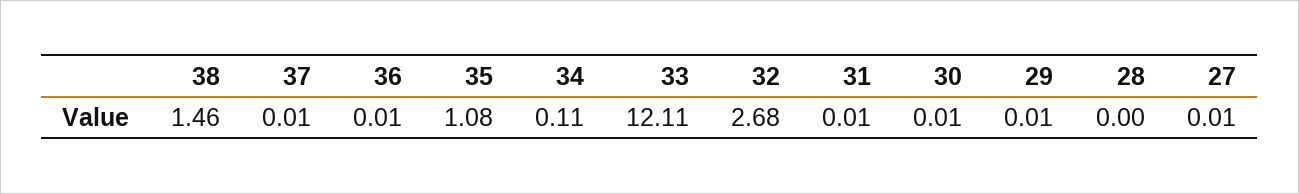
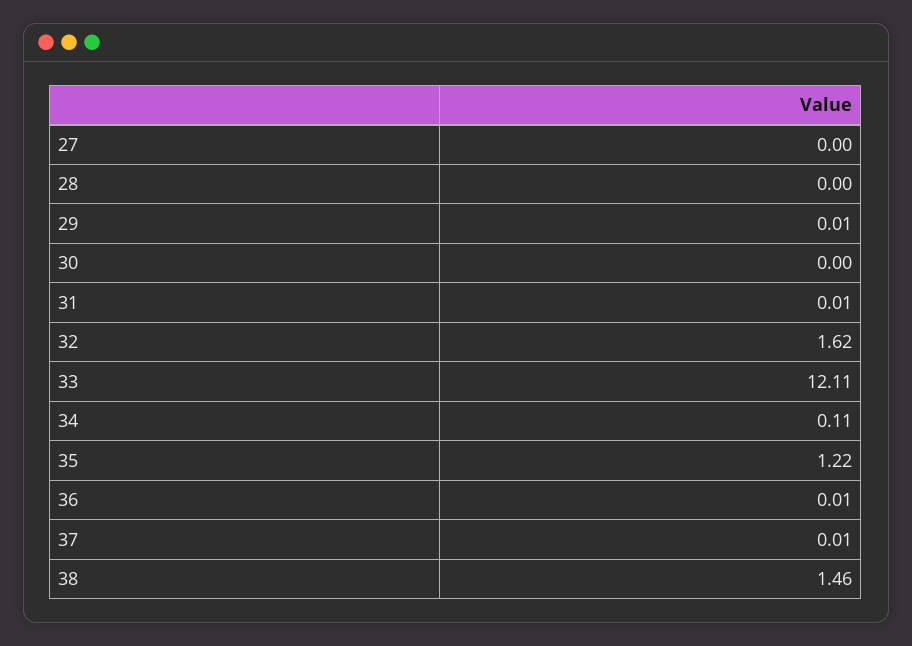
35: 1.08 -> 1.22
32: 2.68 -> 1.62
30: 0.01 -> 0
27: 0.01 -> 0

